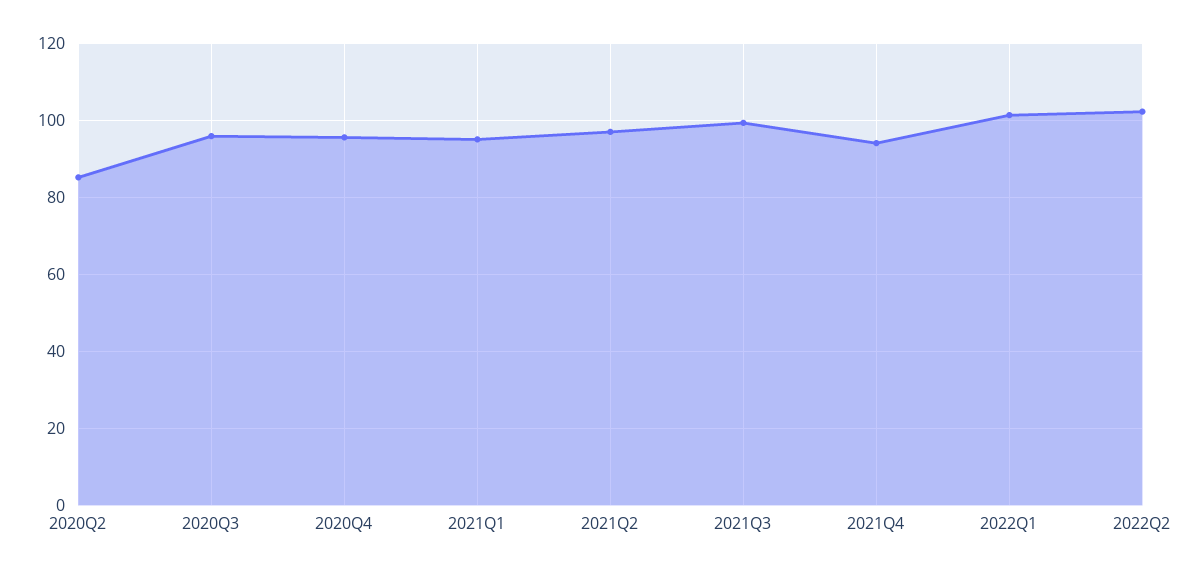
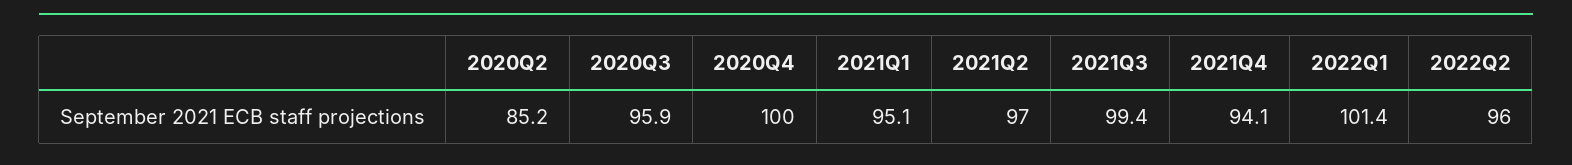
2020Q4: 96 -> 100
2022Q2: 102 -> 96

